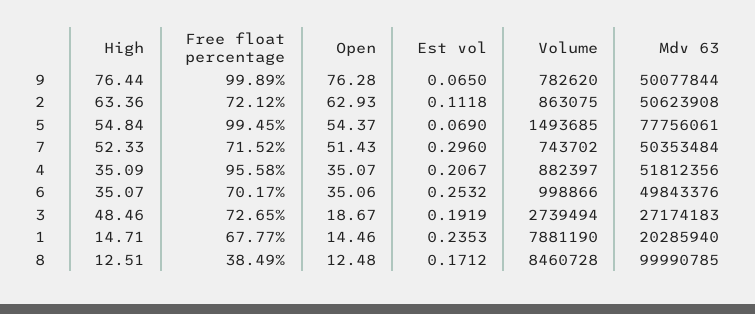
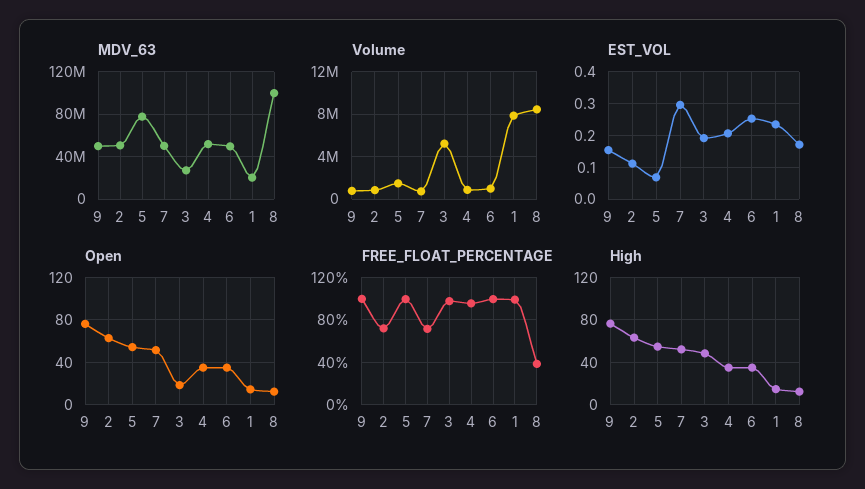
Est vol, 9: 0.065 -> 0.16
Free float percentage, 6: 70.17 -> 100
Free float percentage, 3: 72.65 -> 100
Volume, 3: 2739494 -> 5000000
Free float percentage, 1: 67.77 -> 100

